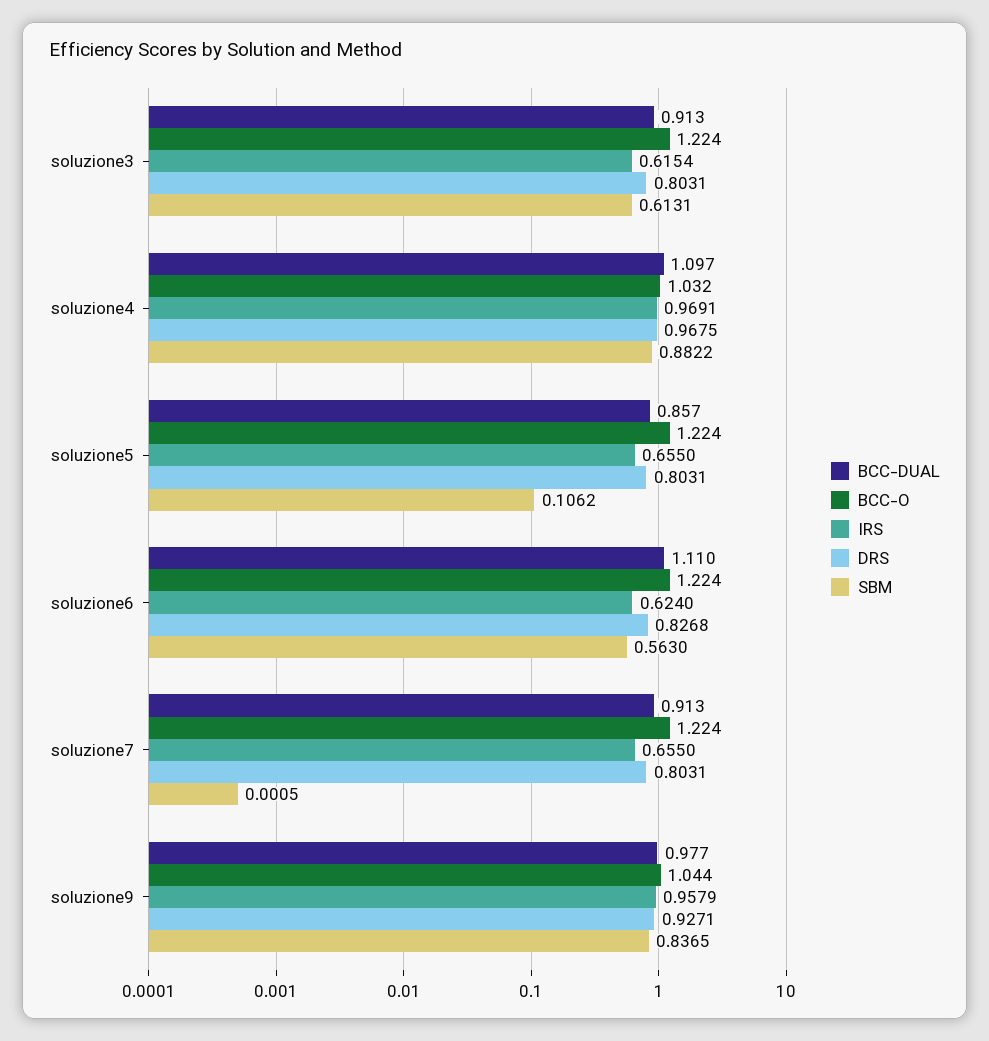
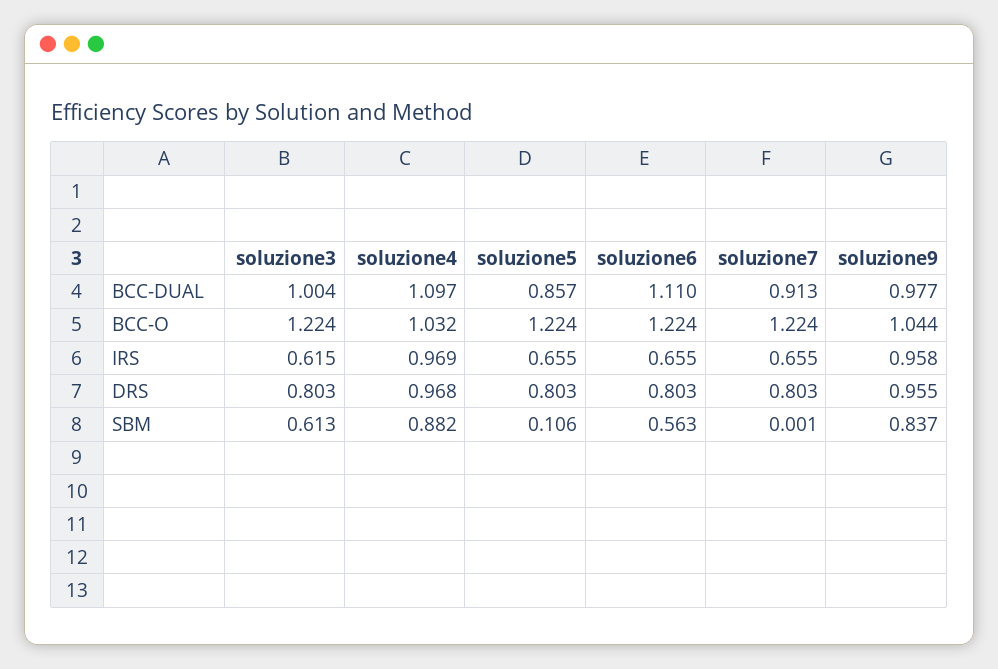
BCC-DUAL, soluzione3: 0.913 -> 1.004
IRS, soluzione6: 0.624 -> 0.655
DRS, soluzione6: 0.8268 -> 0.803
DRS, soluzione9: 0.9271 -> 0.955

